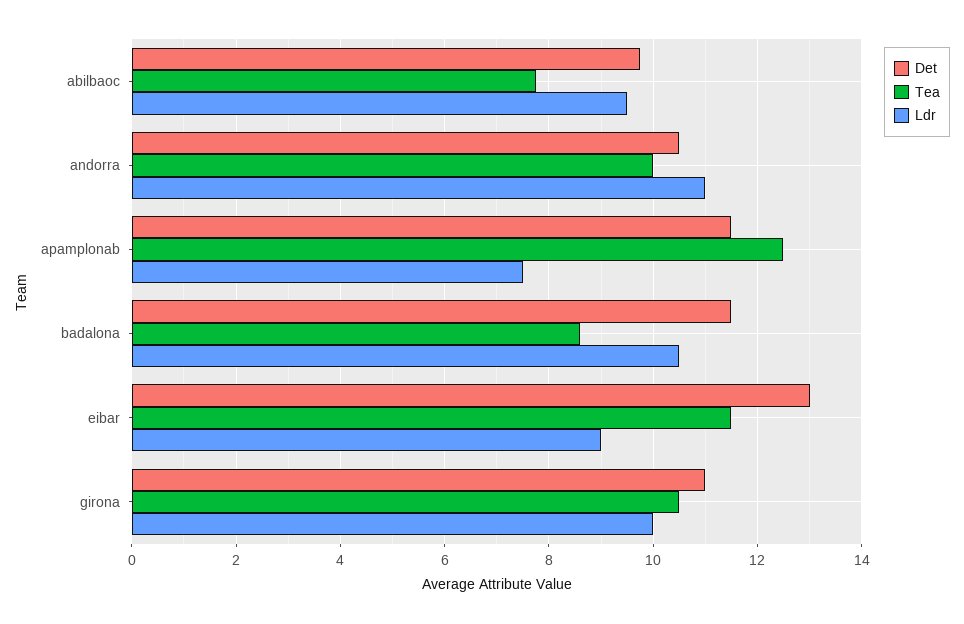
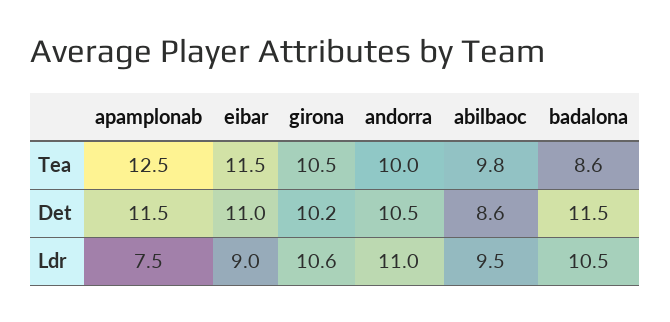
Det, abilbaoc: 9.8 -> 8.6
Tea, abilbaoc: 7.8 -> 9.8
Det, eibar: 13 -> 11
Det, girona: 11 -> 10.2
Ldr, girona: 10 -> 10.6

